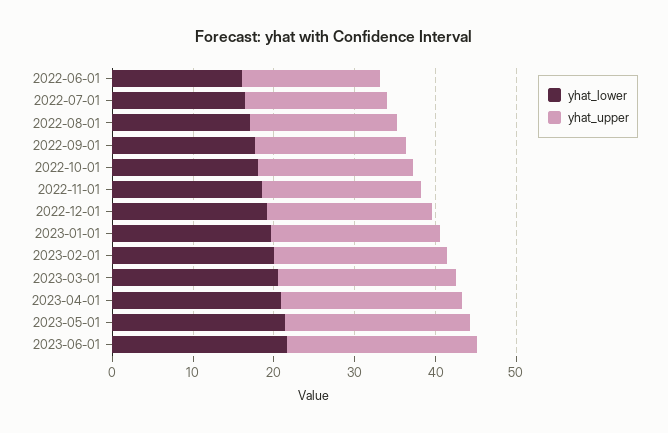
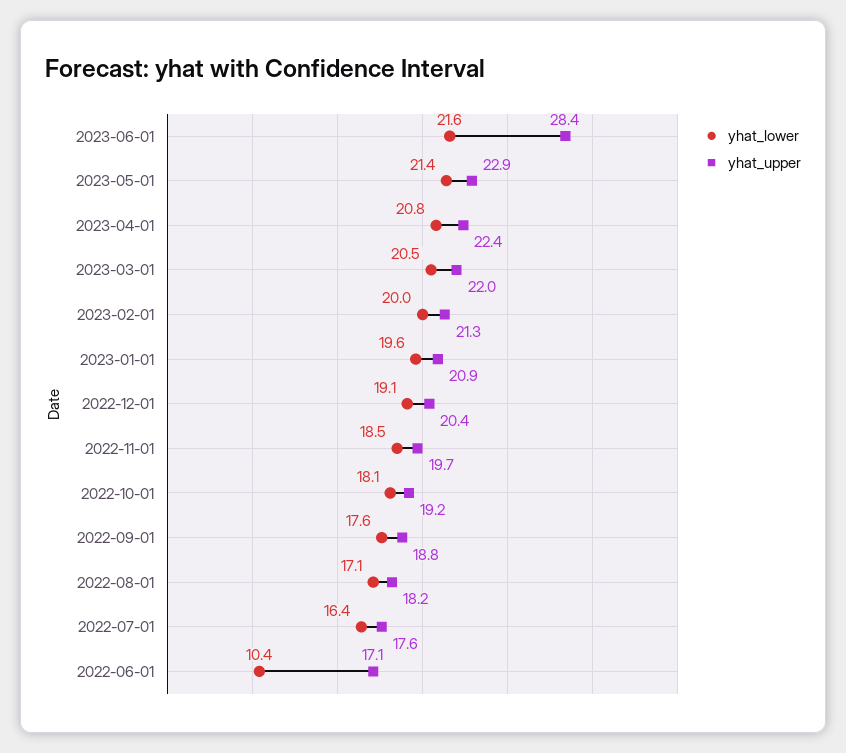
yhat_lower, 2022-06-01: 16 -> 10.4
yhat_upper, 2023-06-01: 24 -> 28.4

